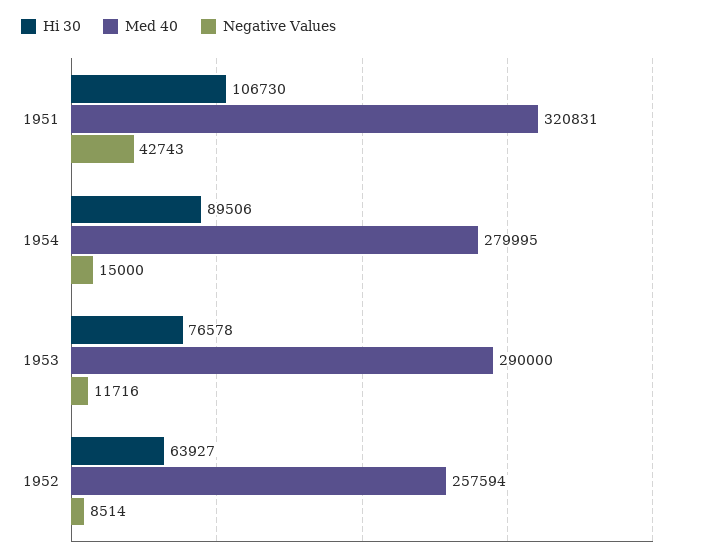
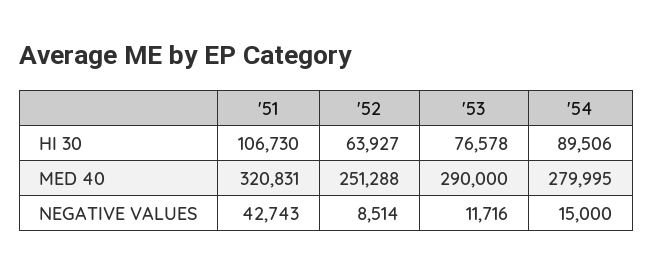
Med 40, 1952: 257594 -> 251288

